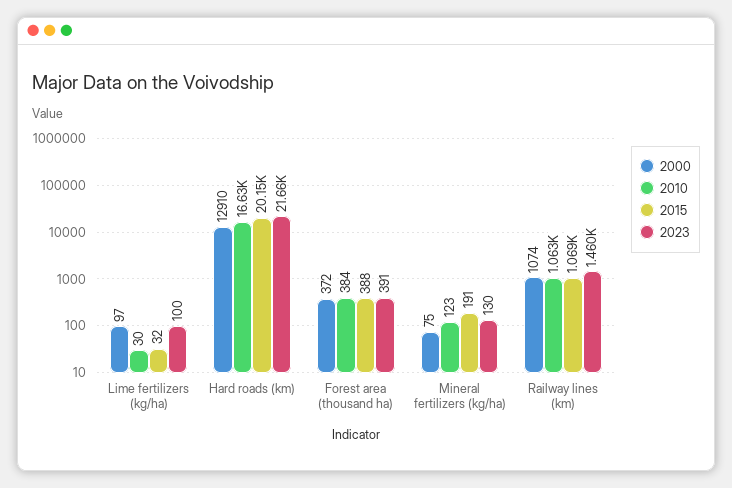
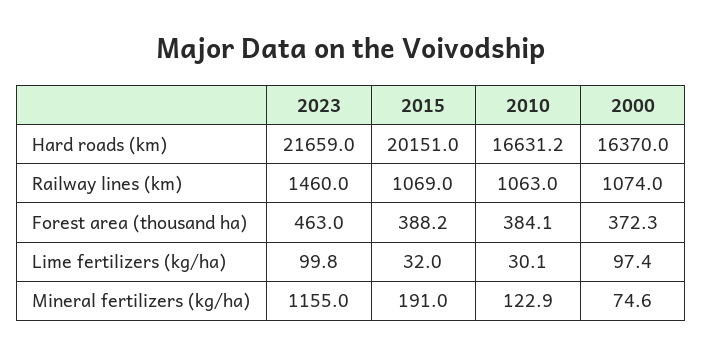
2000, Hard roads (km): 12910 -> 16370
2023, Forest area (thousand ha): 391 -> 463
2023, Mineral fertilizers (kg/ha): 130 -> 1155

